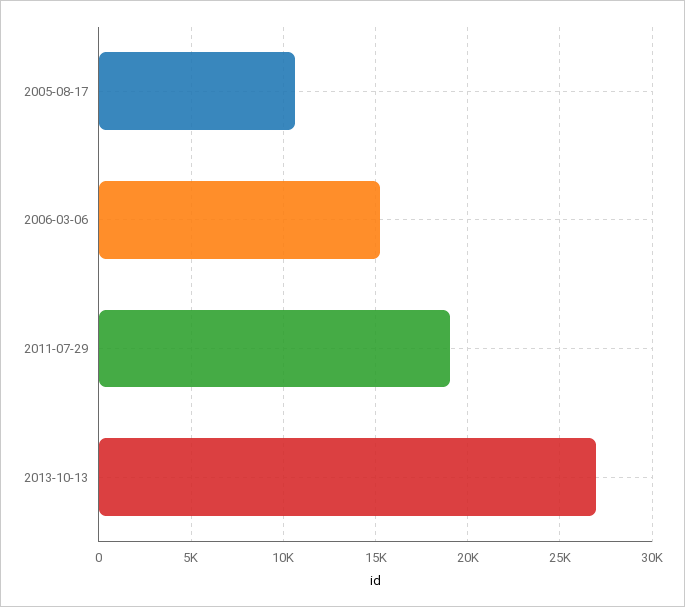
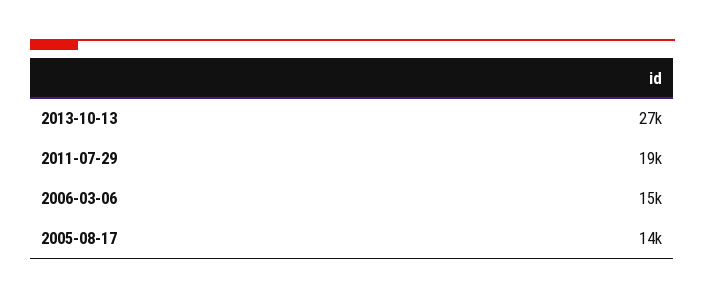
2005-08-17: 10500 -> 14000

